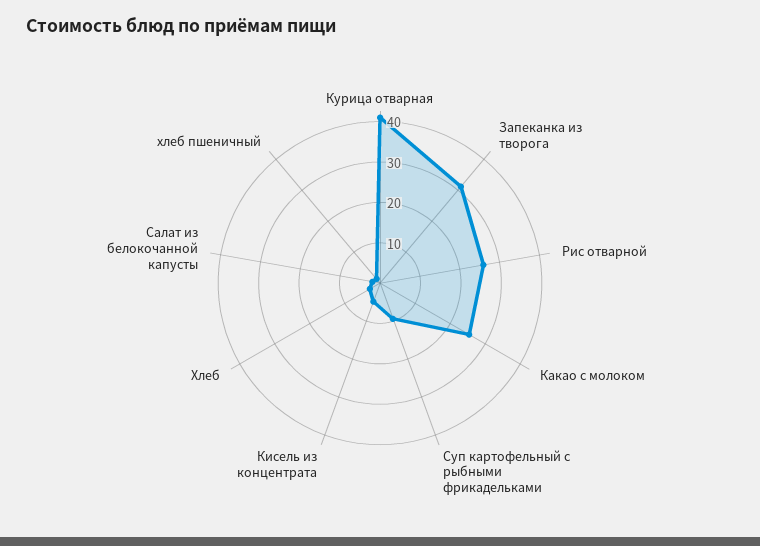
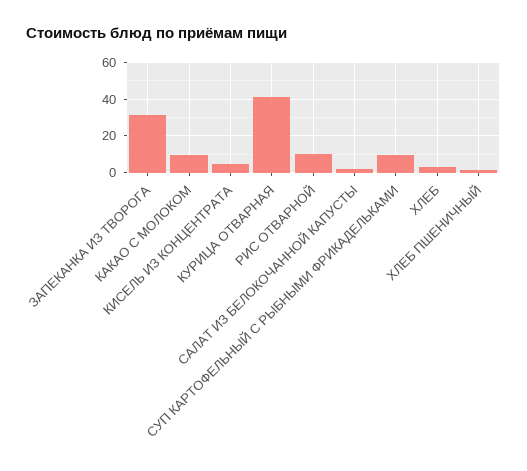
Рис отварной: 26 -> 10
Какао с молоком: 26 -> 10

